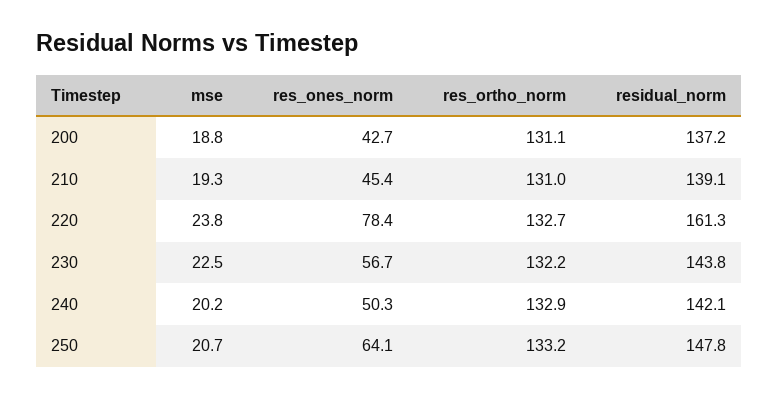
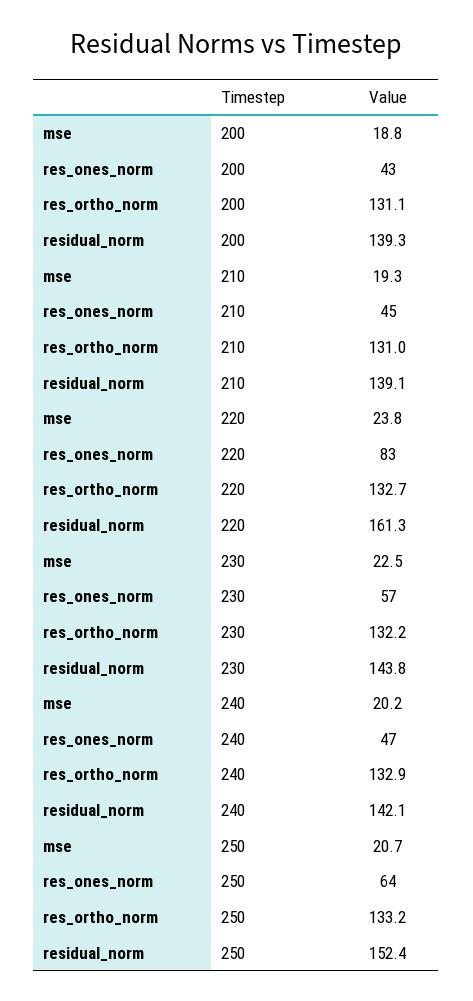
residual_norm, 200: 137.2 -> 139.3
res_ones_norm, 220: 78.4 -> 83
res_ones_norm, 240: 50.3 -> 47
residual_norm, 250: 147.8 -> 152.4

